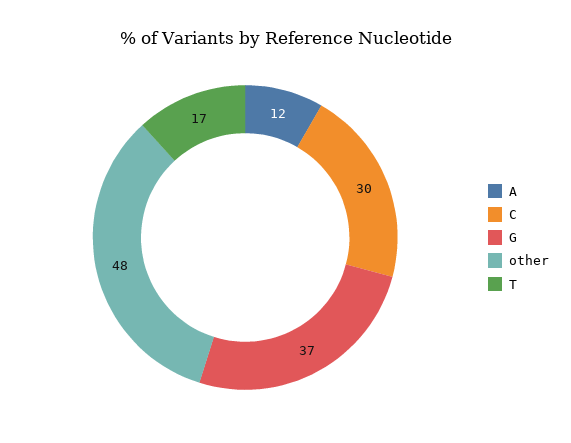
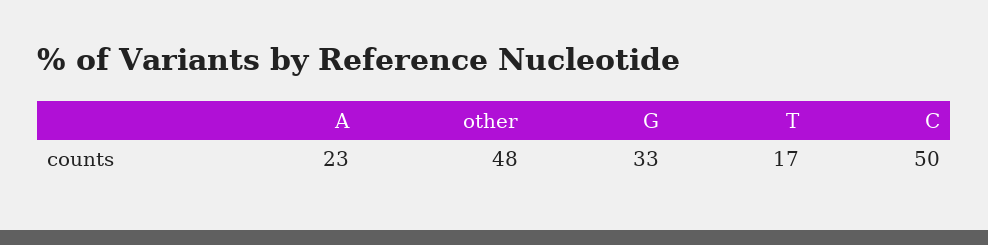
A: 12 -> 23
C: 30 -> 50
G: 37 -> 33

